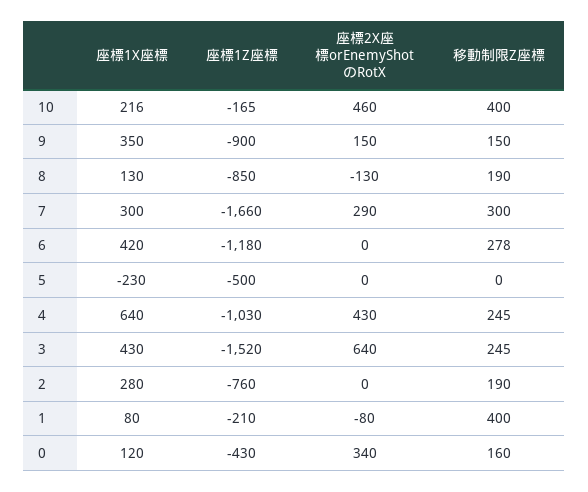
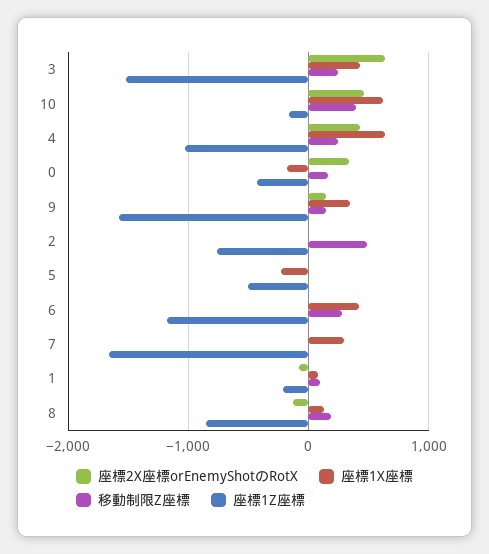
座標1X座標, 10: 216 -> 600
座標1Z座標, 9: -900 -> -1600
座標2X座標orEnemyShotのRotX, 7: 290 -> 0
移動制限Z座標, 7: 300 -> 0
座標1X座標, 2: 280 -> 0
移動制限Z座標, 2: 190 -> 500
移動制限Z座標, 1: 400 -> 100
座標1X座標, 0: 120 -> -200

